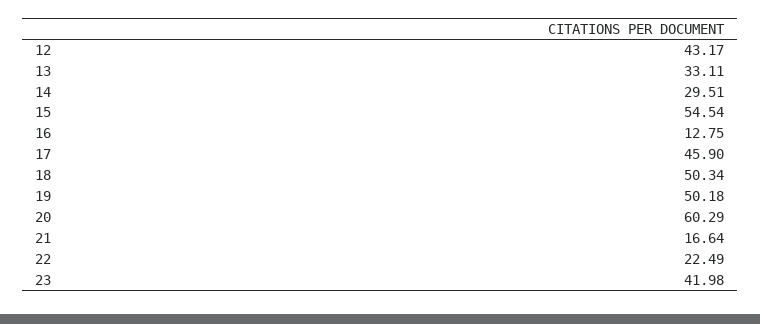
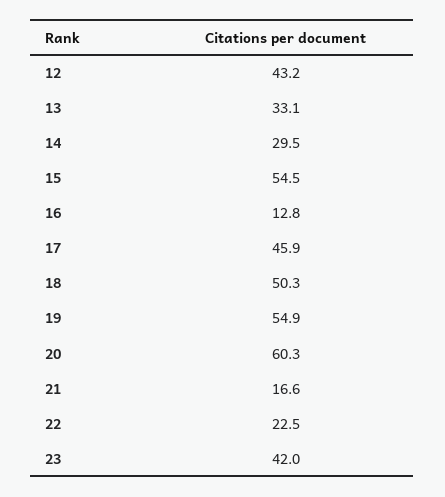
19: 50.18 -> 54.9

